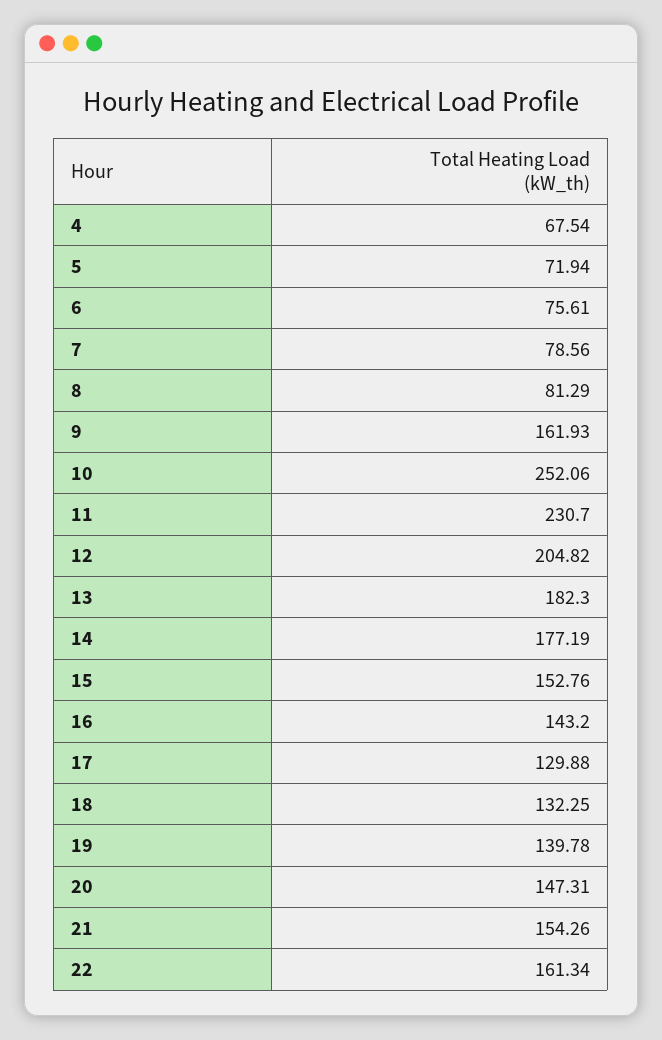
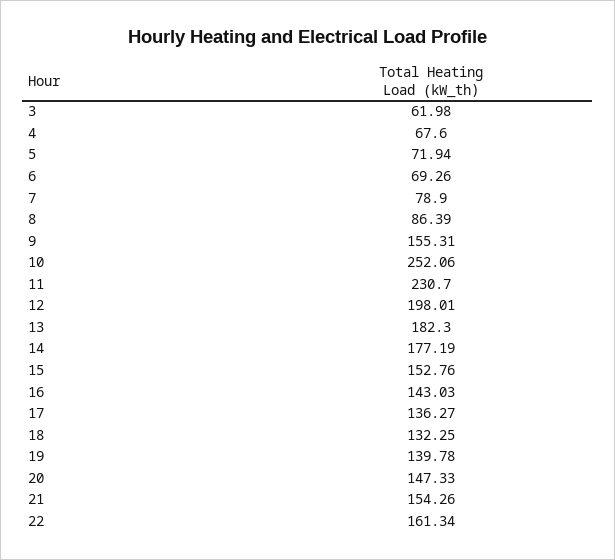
4: 67.54 -> 67.6
6: 75.61 -> 69.26
7: 78.56 -> 78.9
8: 81.29 -> 86.39
9: 161.93 -> 155.31
12: 204.82 -> 198.01
16: 143.2 -> 143.03
17: 129.88 -> 136.27
20: 147.31 -> 147.33
3: none -> 61.98

